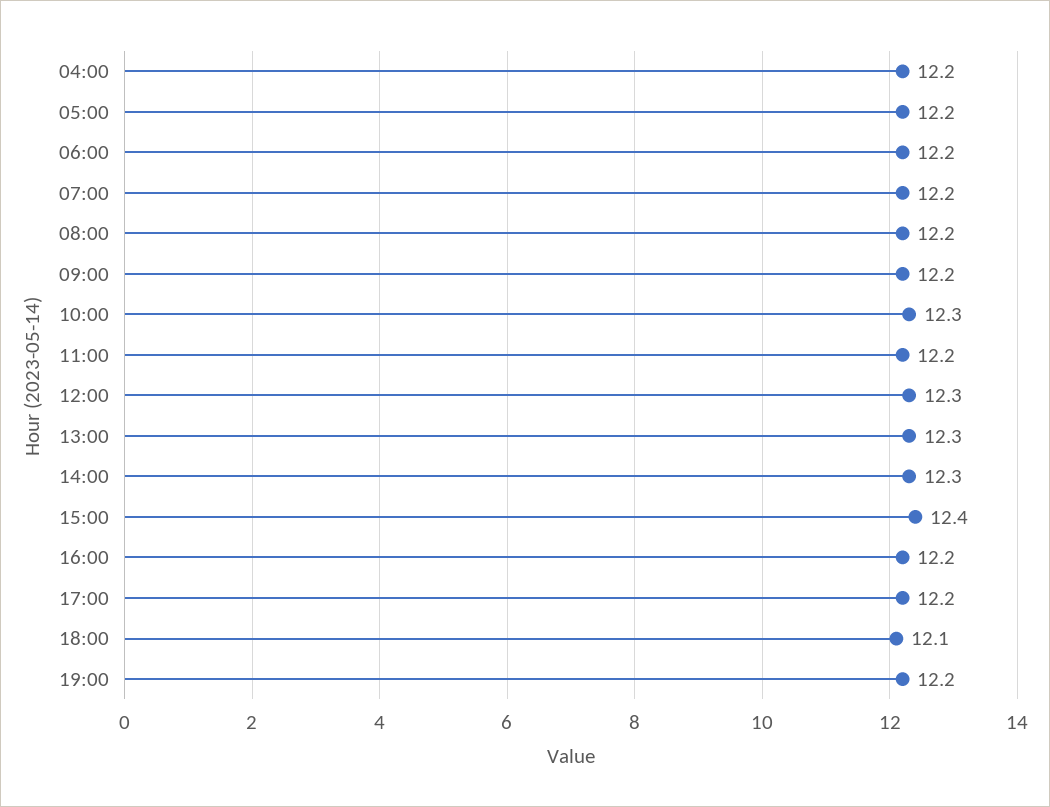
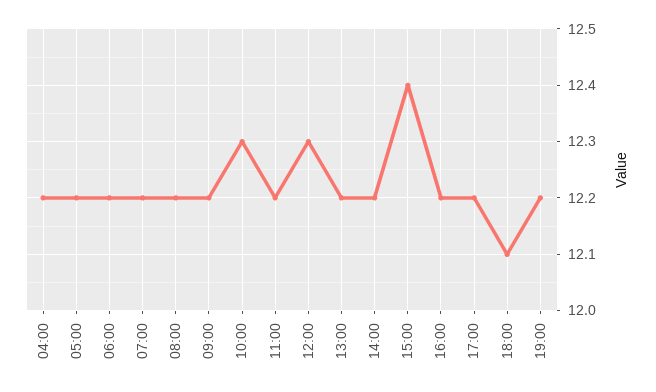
13:00: 12.3 -> 12.2
14:00: 12.3 -> 12.2

